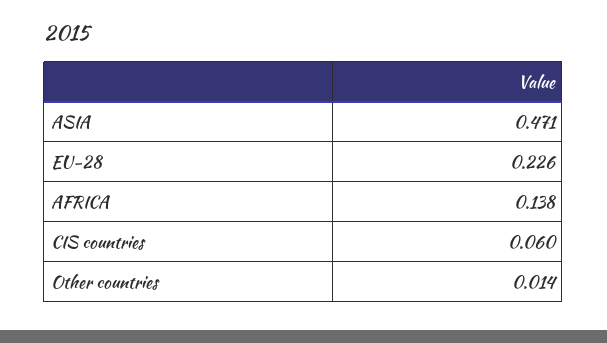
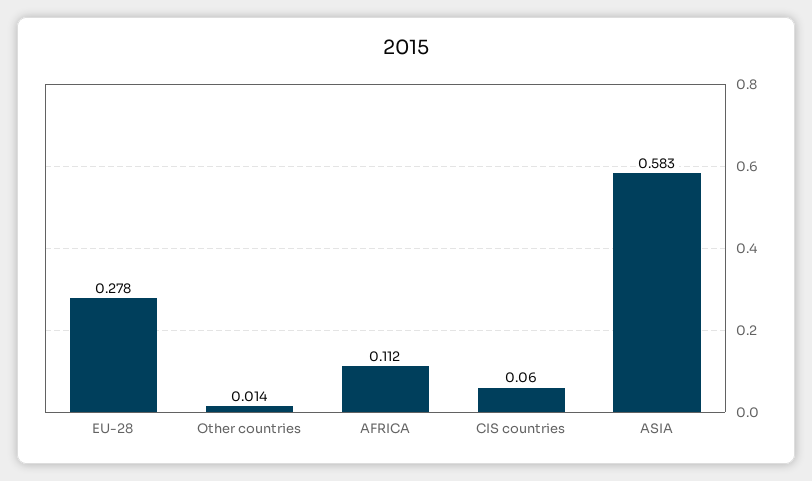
ASIA: 0.471 -> 0.583
EU-28: 0.226 -> 0.278
AFRICA: 0.138 -> 0.112

